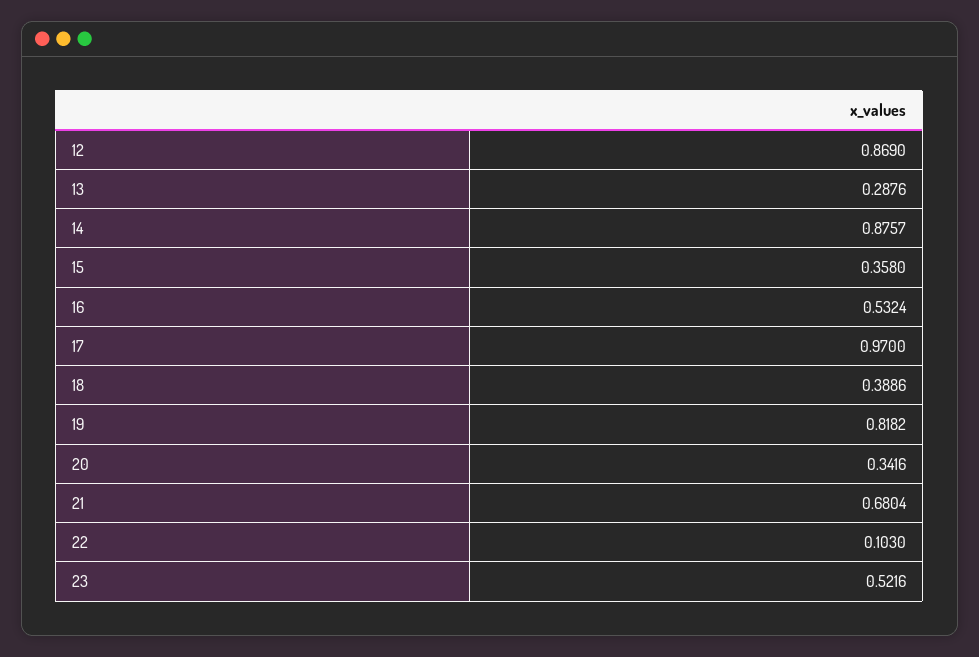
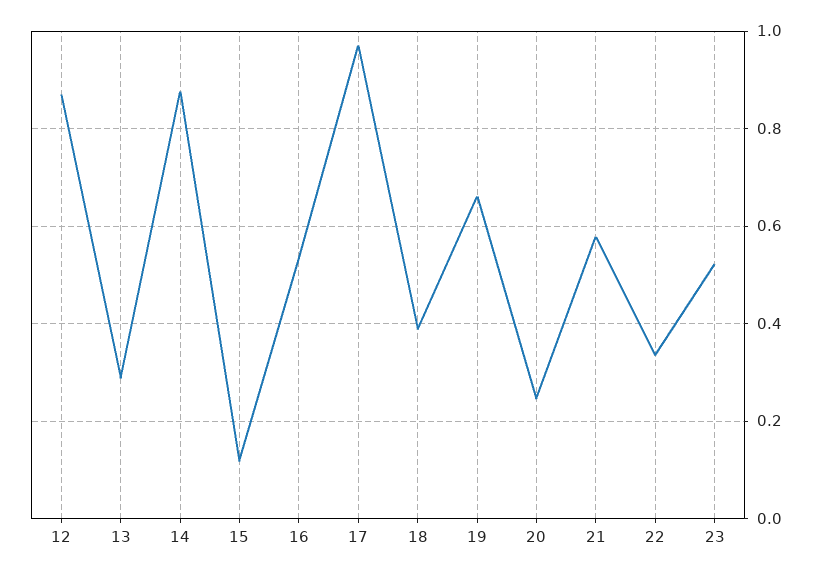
15: 0.358 -> 0.12
19: 0.8182 -> 0.66
20: 0.3416 -> 0.24
21: 0.6804 -> 0.58
22: 0.103 -> 0.34

